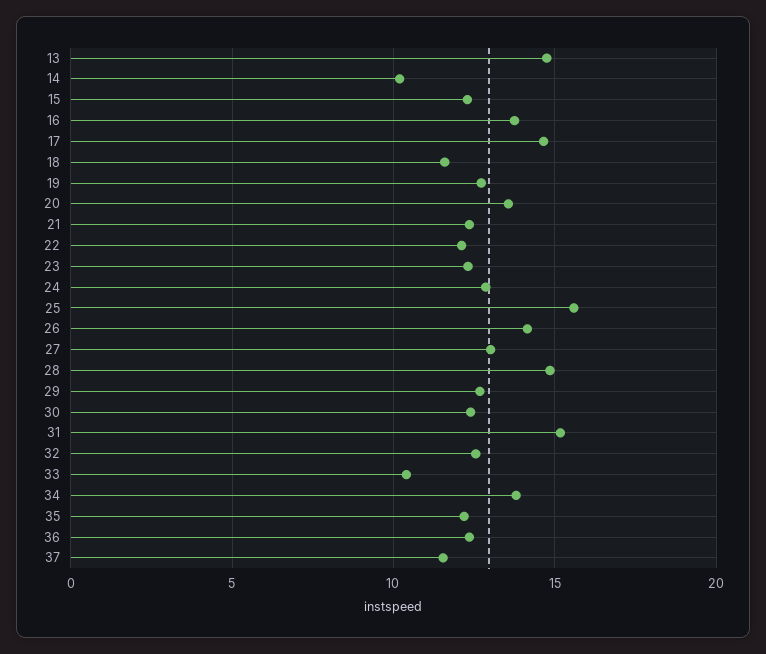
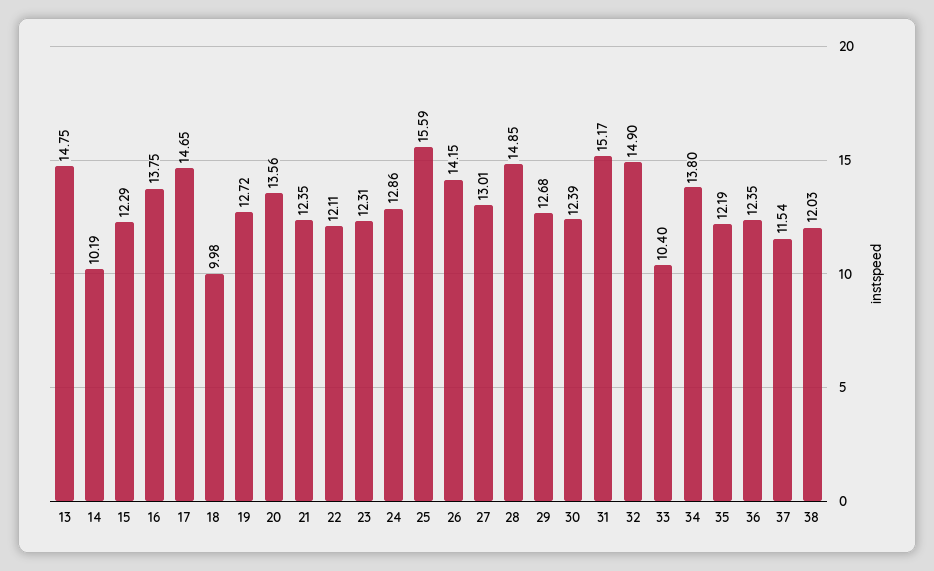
18: 11.5 -> 9.98
32: 12.5 -> 14.9
38: none -> 12.03

